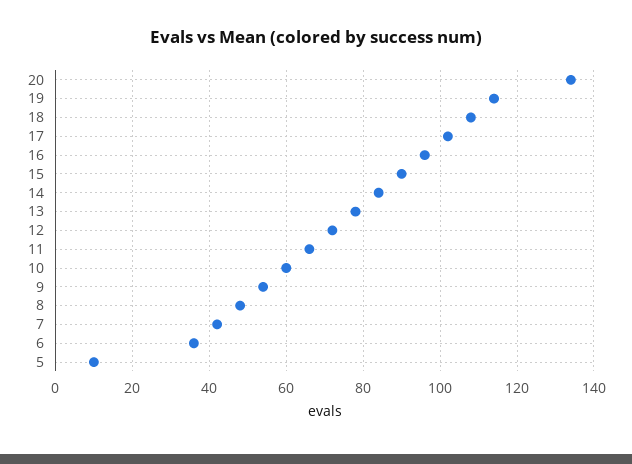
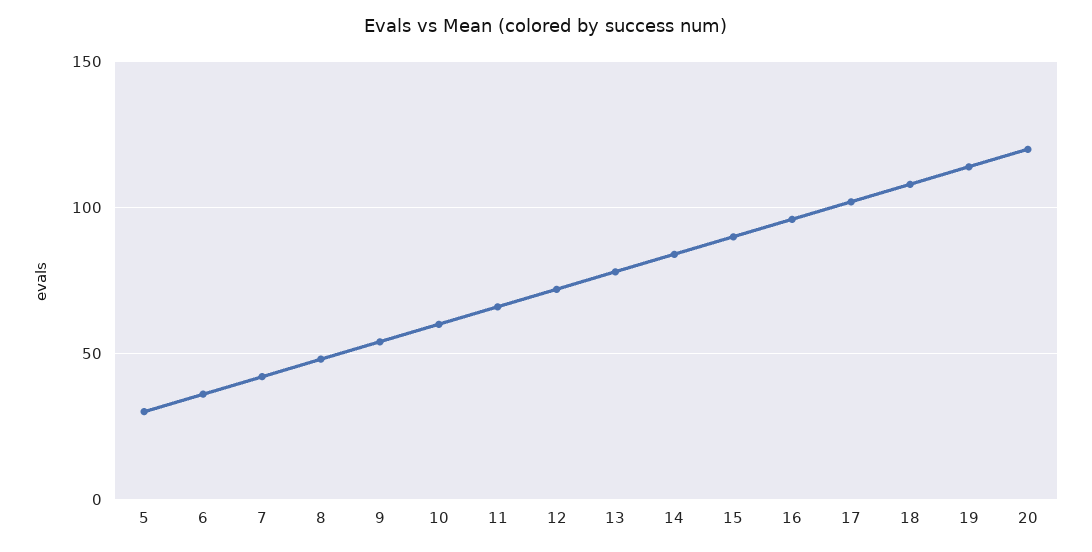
20: 135 -> 120
5: 10 -> 30

